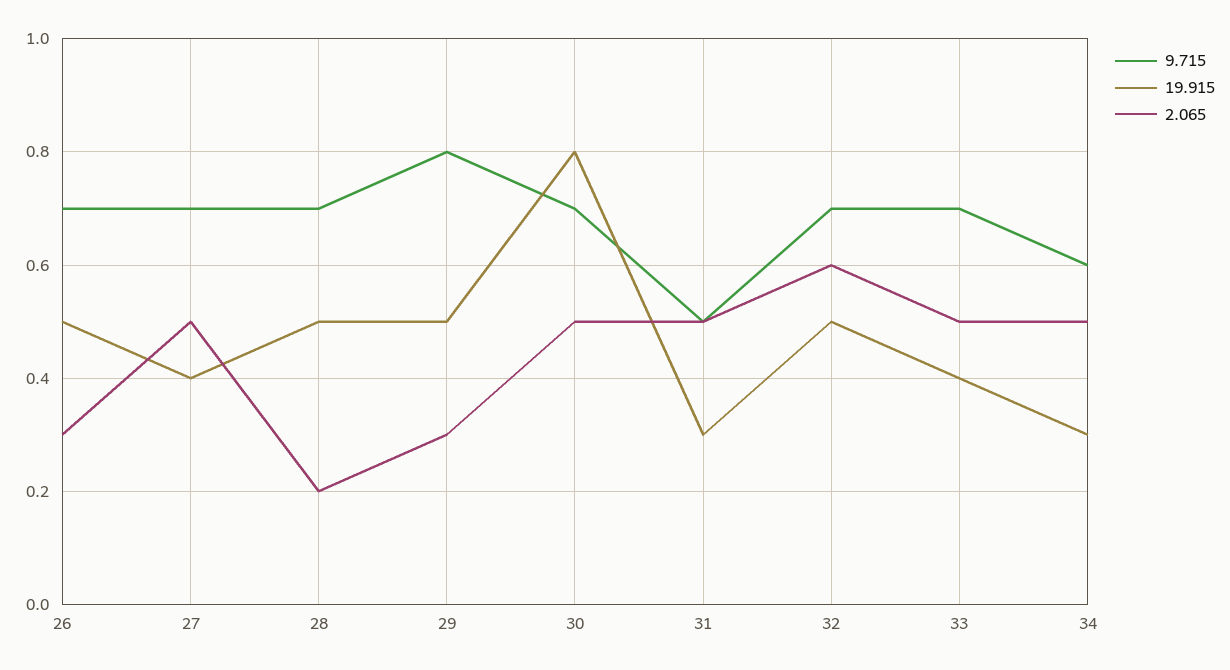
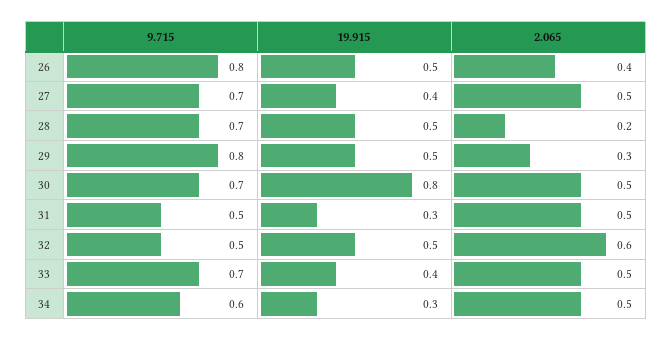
9.715, 26: 0.7 -> 0.8
2.065, 26: 0.3 -> 0.4
9.715, 32: 0.7 -> 0.5

